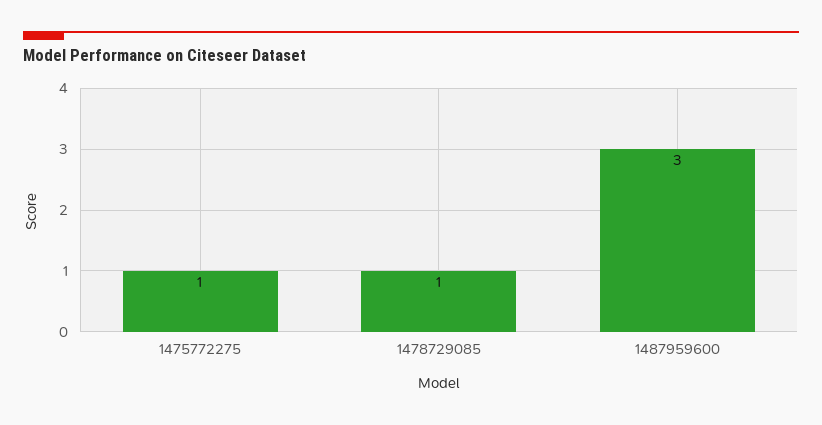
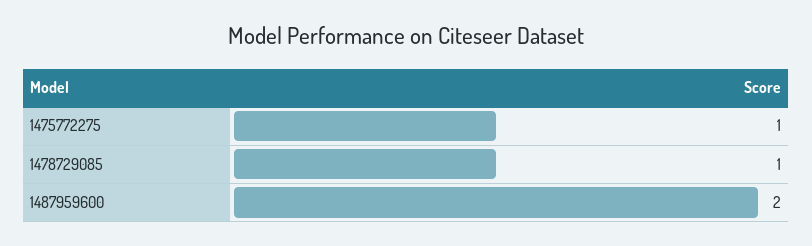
1487959600: 3 -> 2

